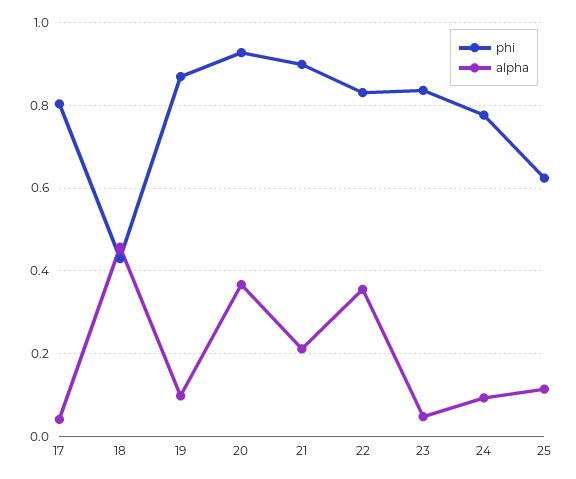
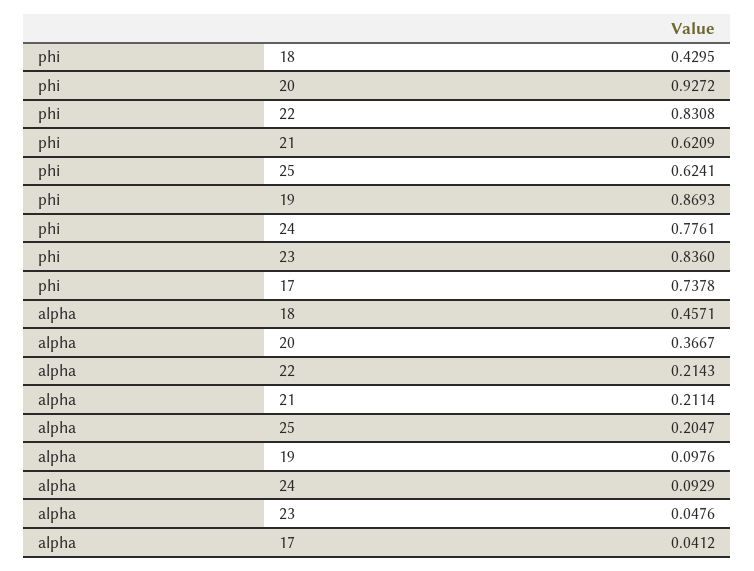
phi, 17: 0.8 -> 0.7378
phi, 21: 0.9 -> 0.6209
alpha, 22: 0.36 -> 0.2143
alpha, 25: 0.12 -> 0.2047

